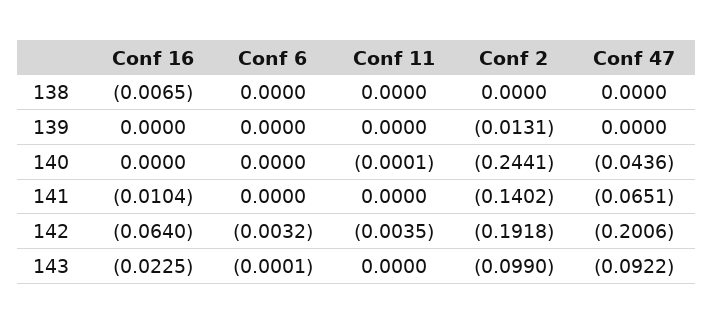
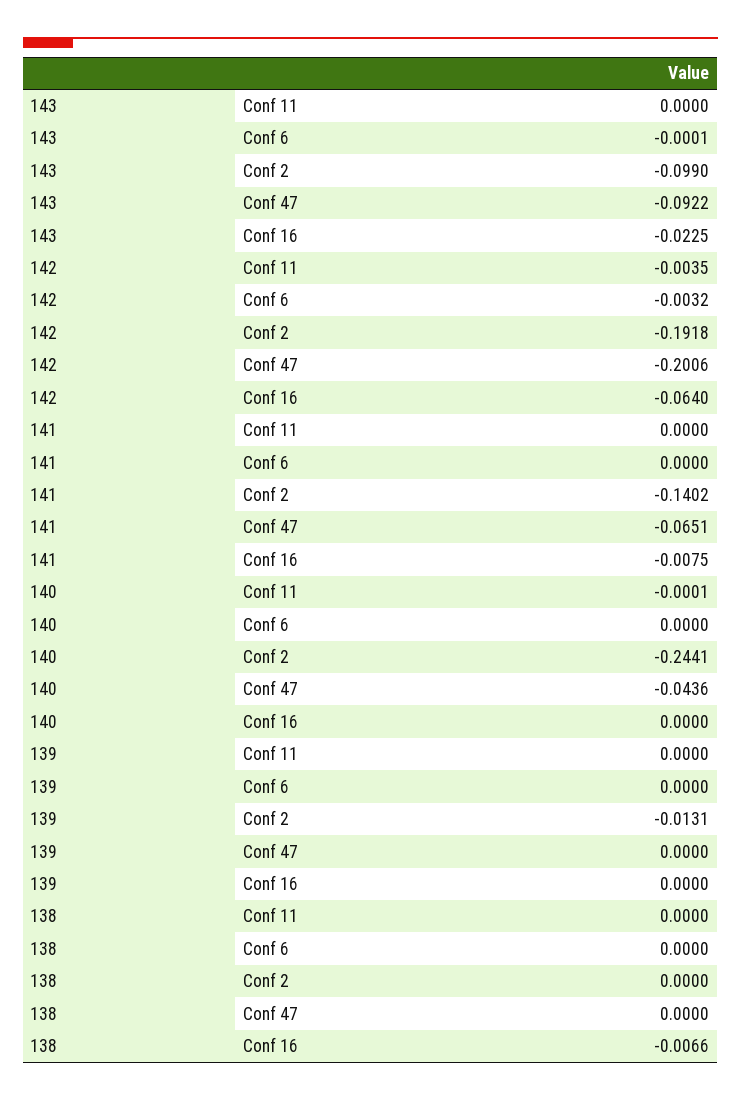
Conf 16, 138: -0.0065 -> -0.0066
Conf 16, 141: -0.0104 -> -0.0075

